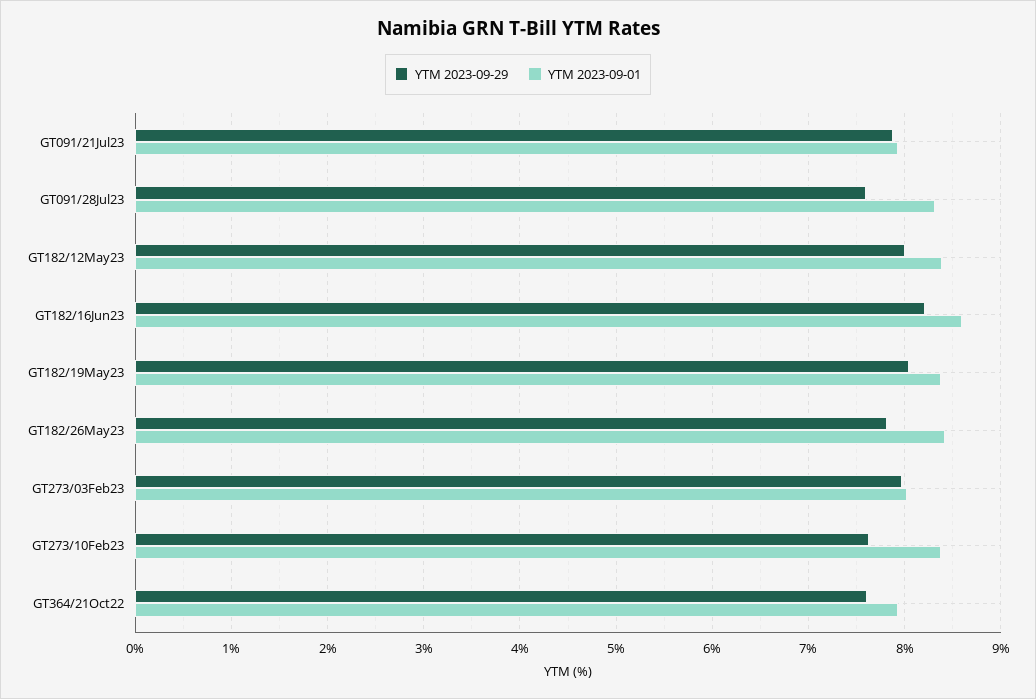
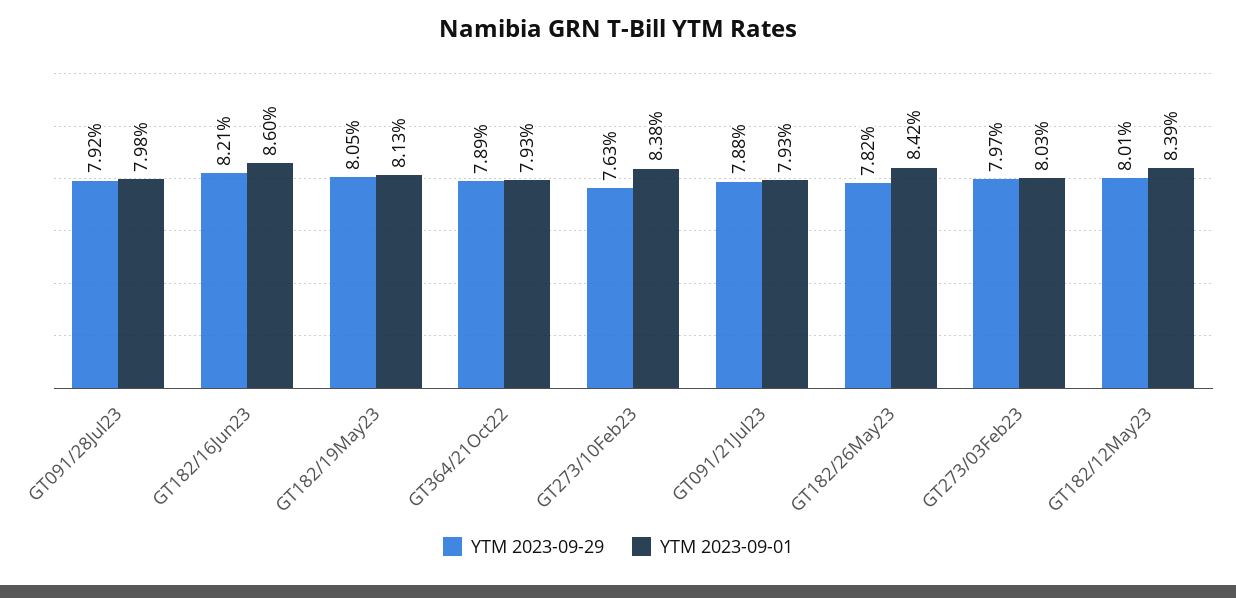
YTM 2023-09-29, GT091/28Jul23: 7.6 -> 7.92
YTM 2023-09-01, GT091/28Jul23: 8.3 -> 7.98
YTM 2023-09-01, GT182/19May23: 8.4 -> 8.13
YTM 2023-09-29, GT364/21Oct22: 7.6 -> 7.89

